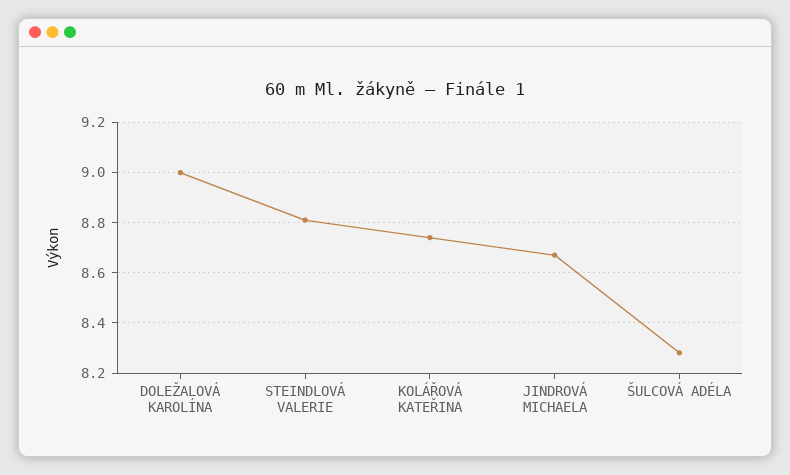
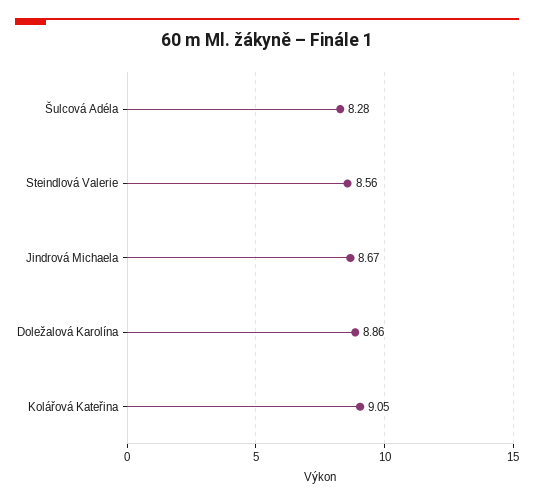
DOLEŽALOVÁ KAROLÍNA: 9 -> 8.86
STEINDLOVÁ VALERIE: 8.8 -> 8.56
KOLÁŘOVÁ KATEŘINA: 8.75 -> 9.05

